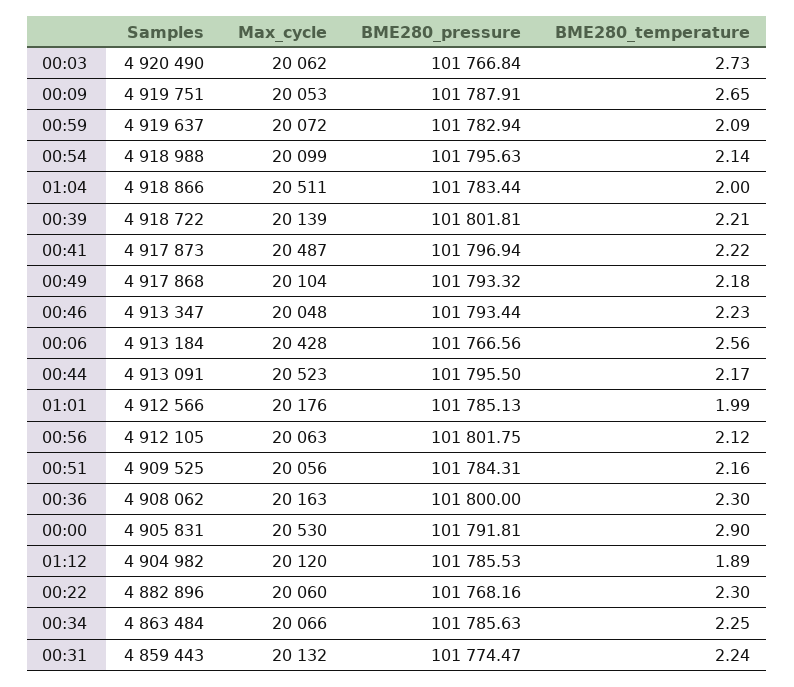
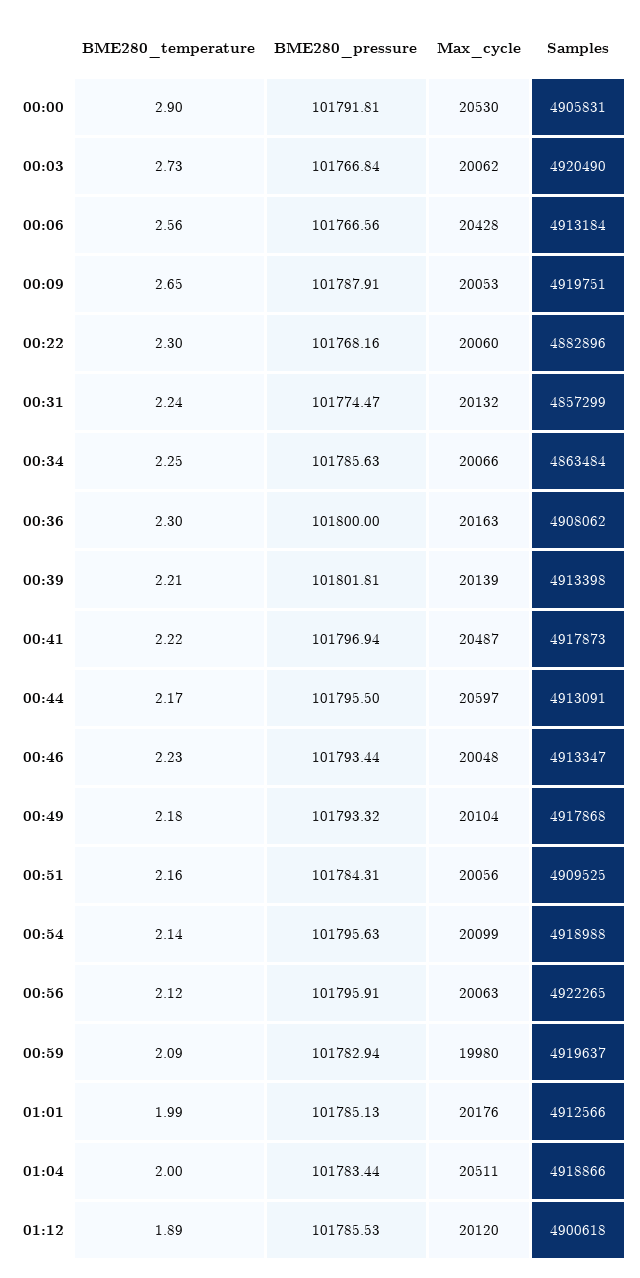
Max_cycle, 00:59: 20072 -> 19980
Samples, 00:39: 4918722 -> 4913398
Max_cycle, 00:44: 20523 -> 20597
Samples, 00:56: 4912105 -> 4922265
BME280_pressure, 00:56: 101801.75 -> 101795.91
Samples, 01:12: 4904982 -> 4900618
Samples, 00:31: 4859443 -> 4857299

